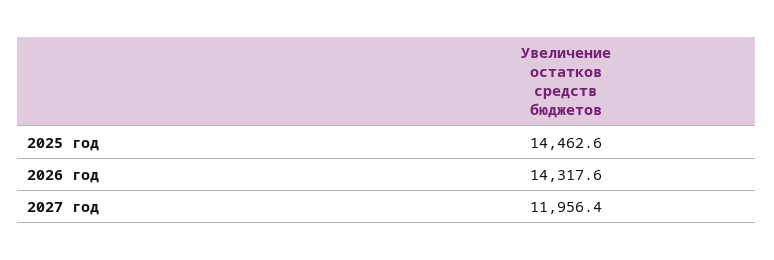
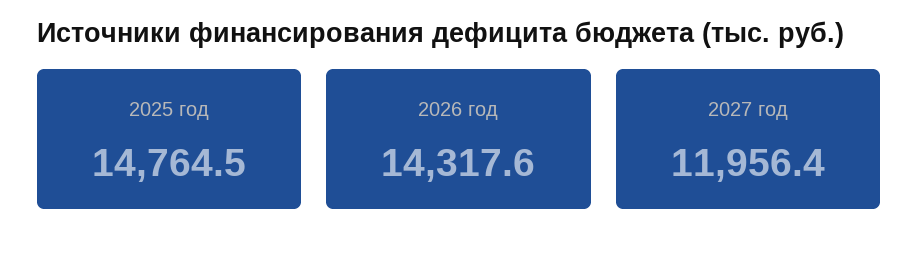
2025 год: 14462.6 -> 14764.5

